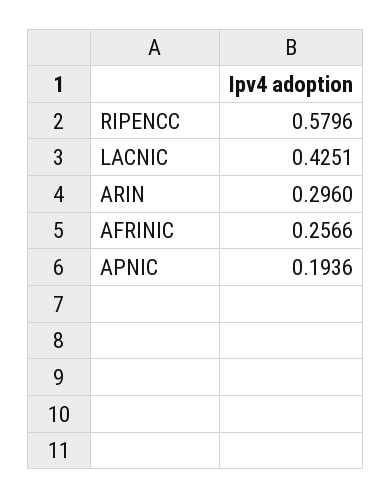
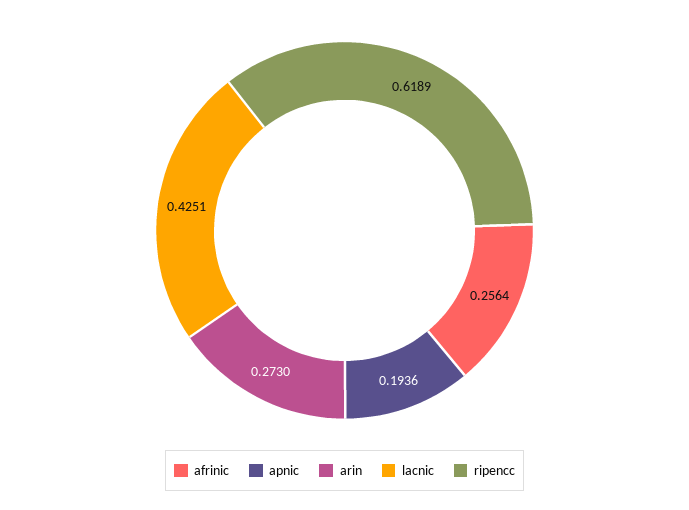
RIPENCC: 0.5796 -> 0.6189
ARIN: 0.296 -> 0.273
AFRINIC: 0.2566 -> 0.2564

